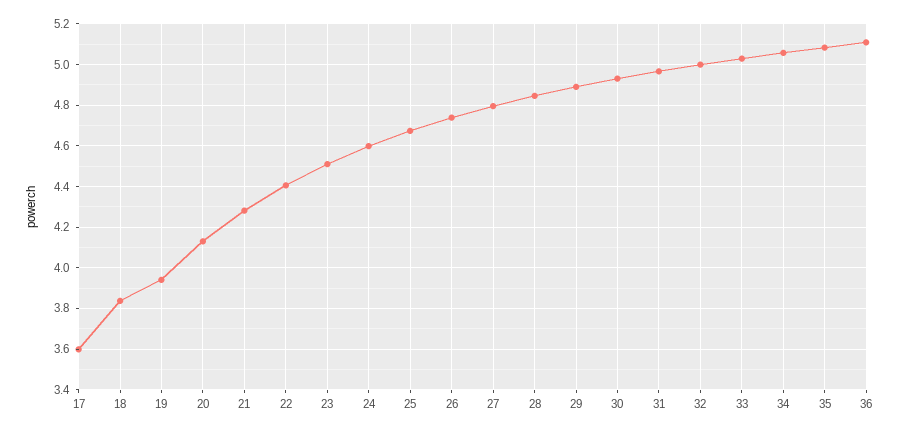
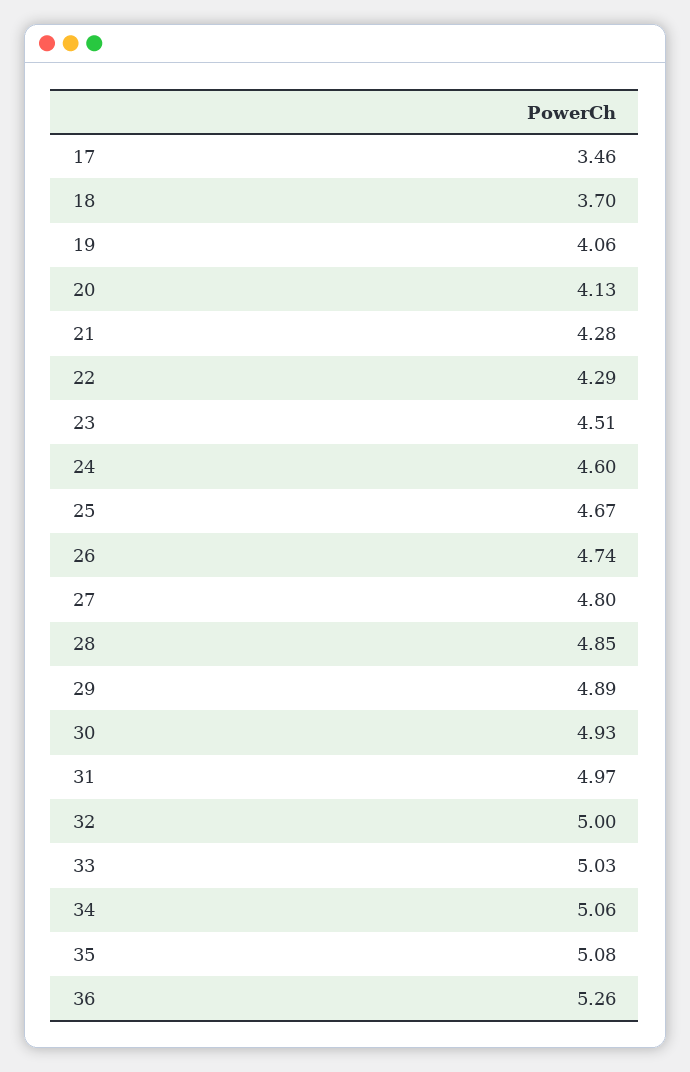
17: 3.6 -> 3.46
18: 3.85 -> 3.7
19: 3.95 -> 4.06
22: 4.4 -> 4.29
36: 5.1 -> 5.26

